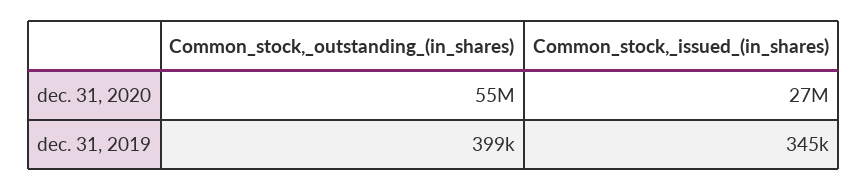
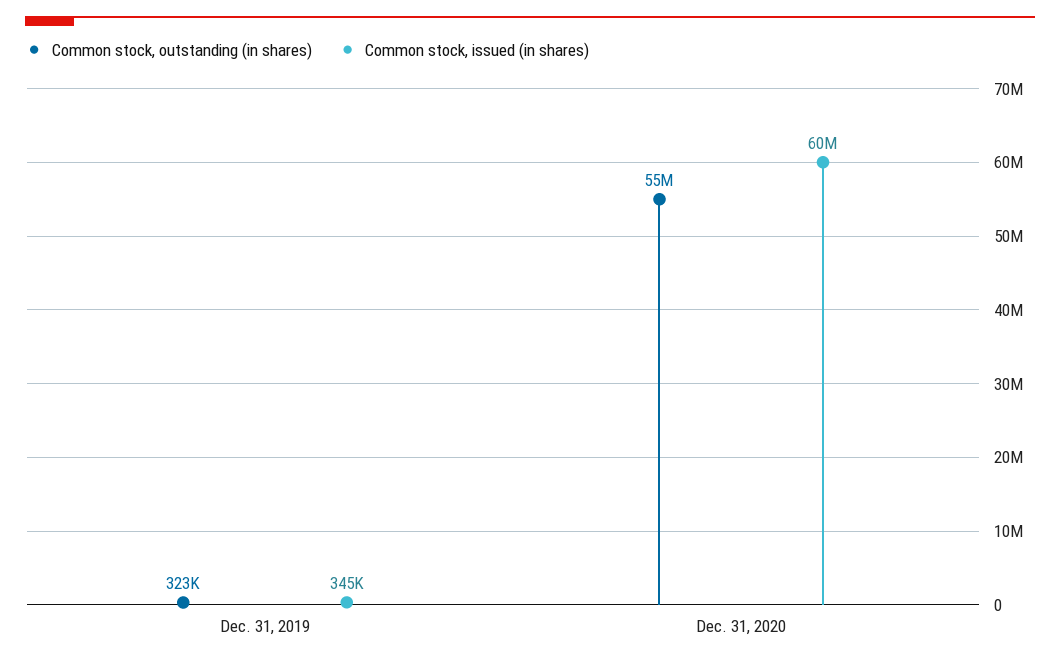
Common_stock,_issued_(in_shares), dec. 31, 2020: 27000000 -> 60000000
Common_stock,_outstanding_(in_shares), dec. 31, 2019: 399000 -> 323000

